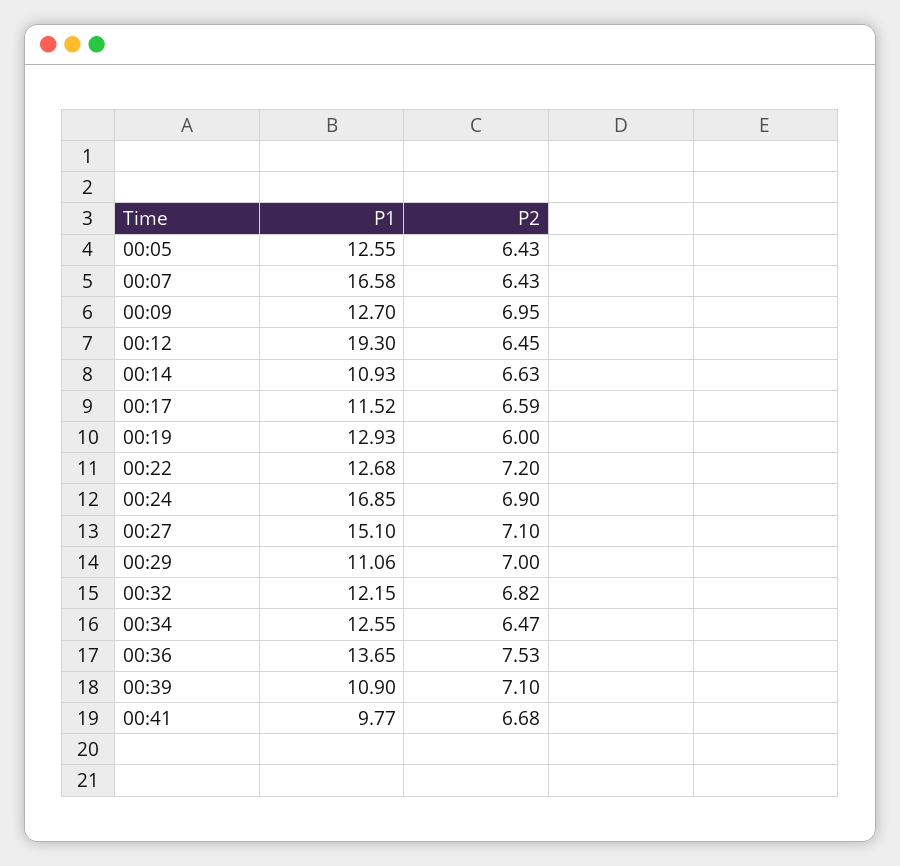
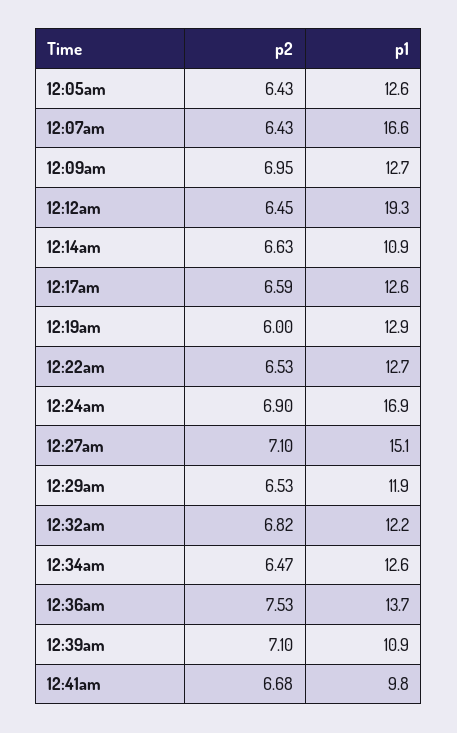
P1, 00:17: 11.52 -> 12.6
P2, 00:22: 7.2 -> 6.53
P1, 00:29: 11.06 -> 11.9
P2, 00:29: 7 -> 6.53

